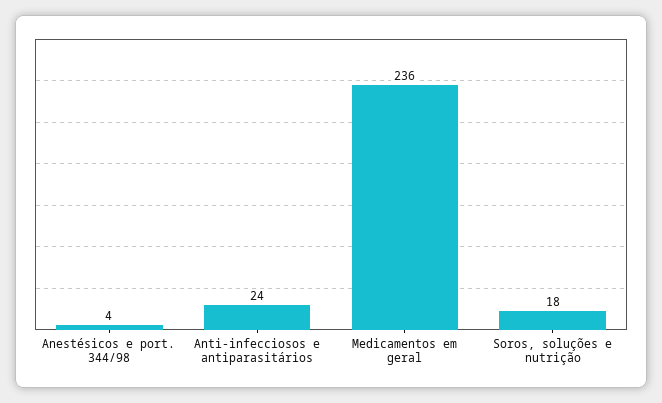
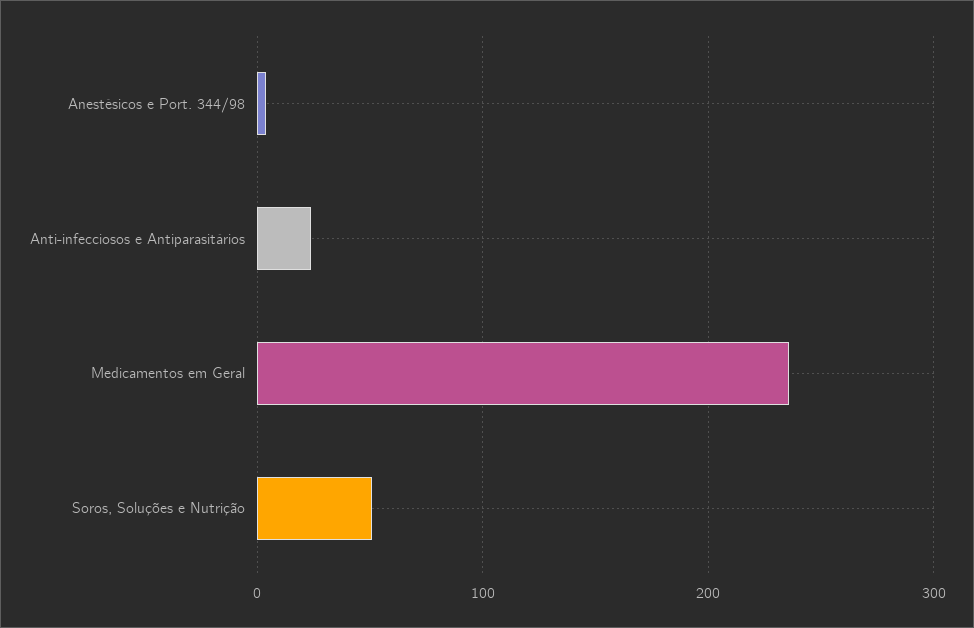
Soros, soluções e nutrição: 18 -> 50

